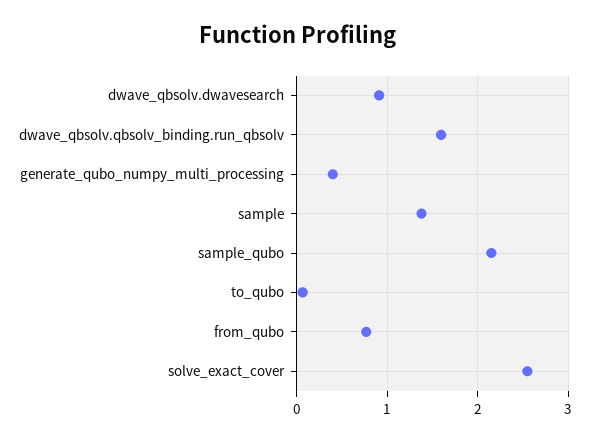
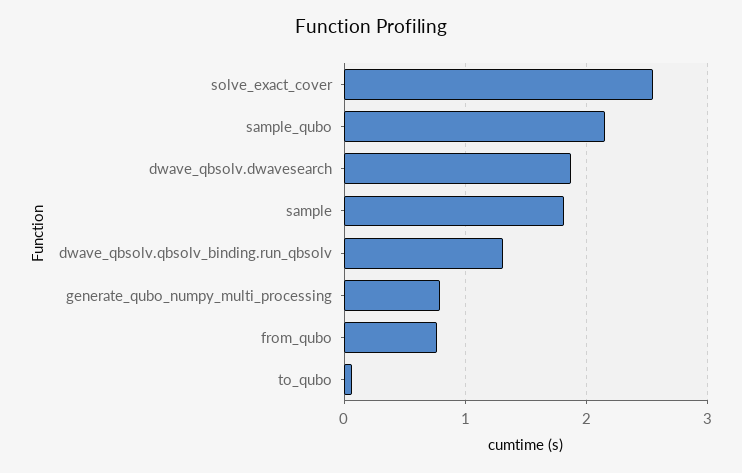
dwave_qbsolv.dwavesearch: 0.9 -> 1.9
dwave_qbsolv.qbsolv_binding.run_qbsolv: 1.6 -> 1.3
generate_qubo_numpy_multi_processing: 0.4 -> 0.8
sample: 1.4 -> 1.8

